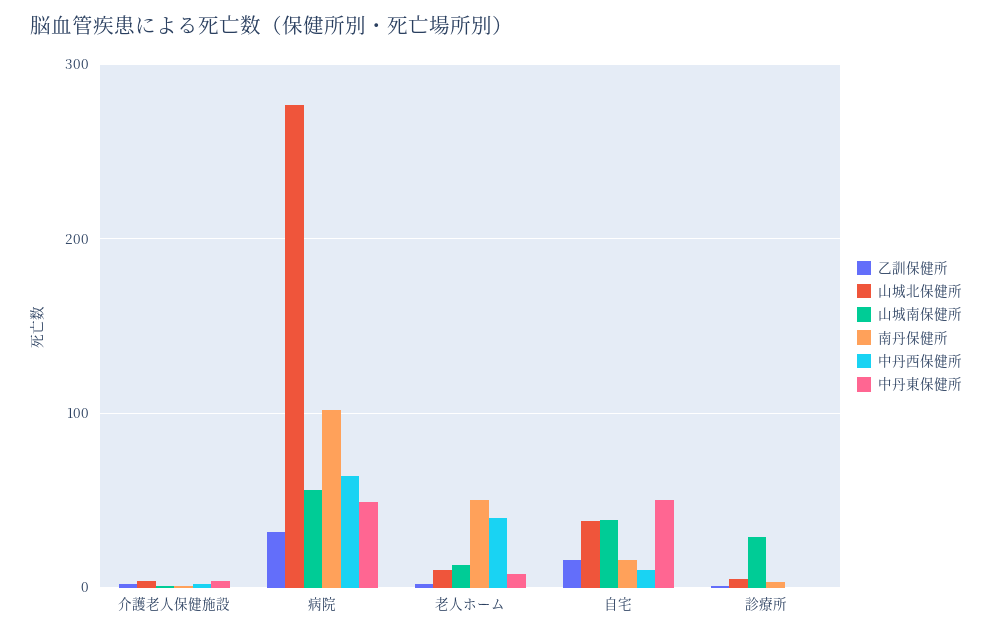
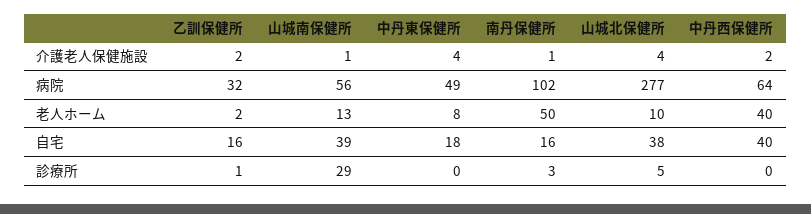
中丹西保健所, 自宅: 10 -> 40
中丹東保健所, 自宅: 50 -> 18

